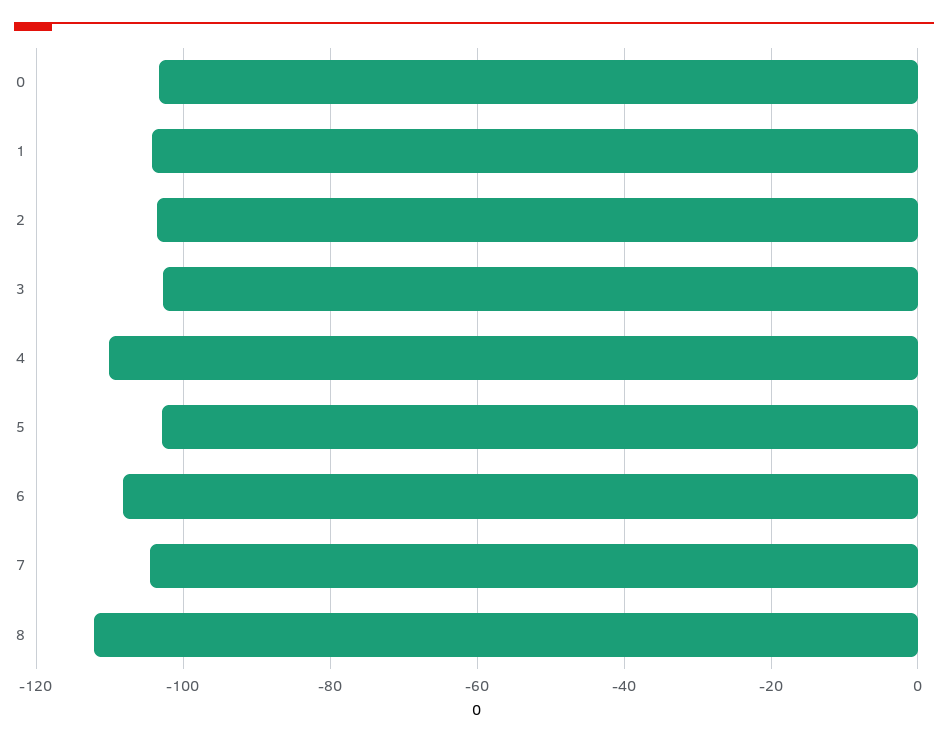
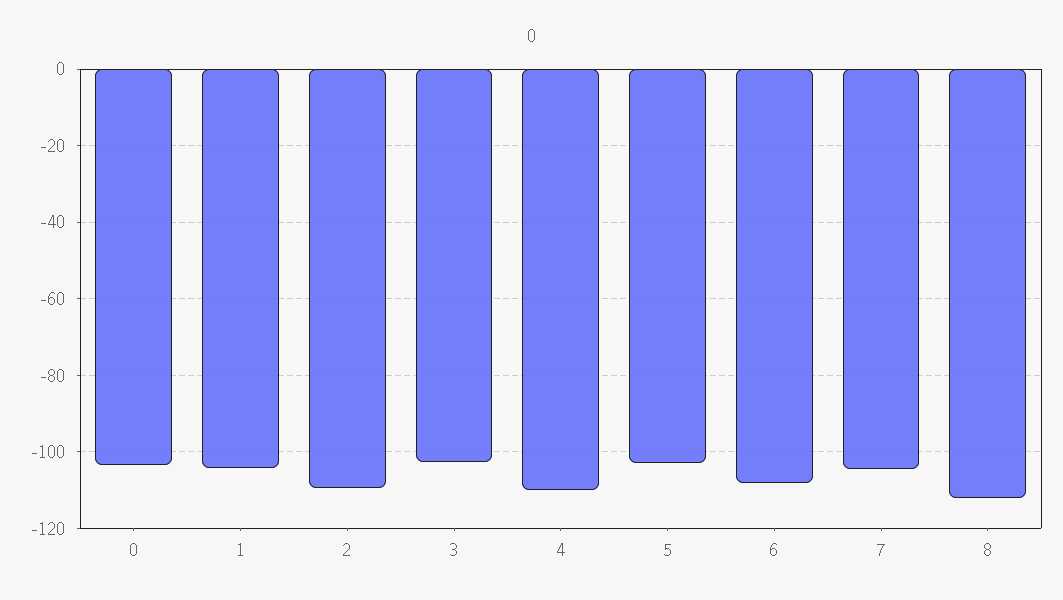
2: -104 -> -110

